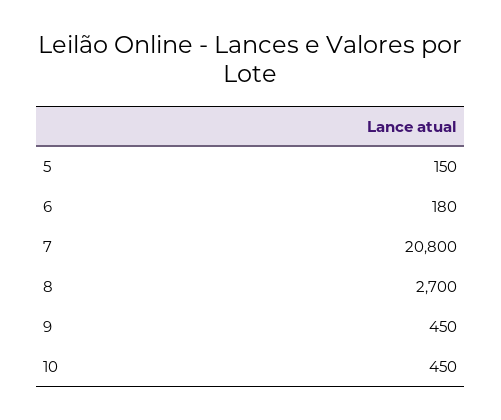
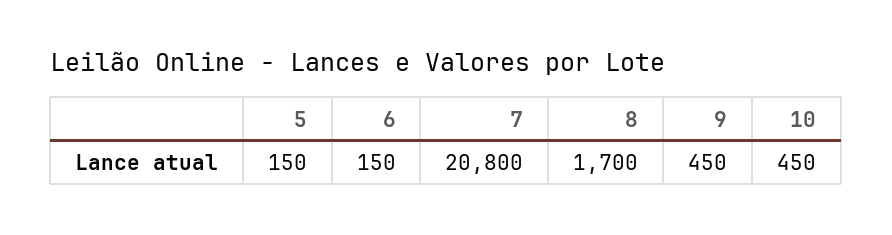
6: 180 -> 150
8: 2700 -> 1700

